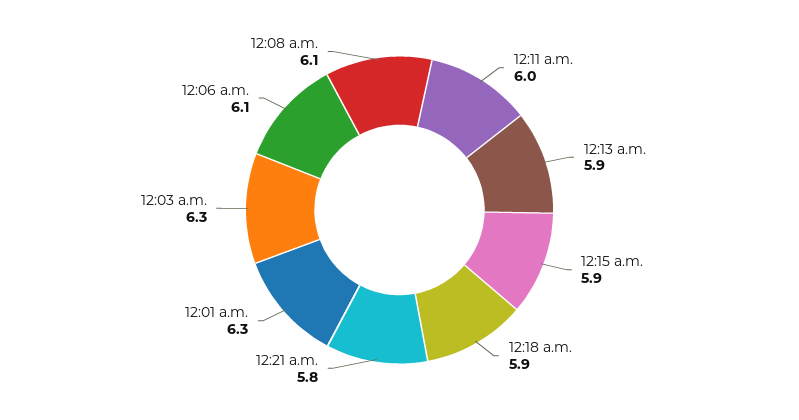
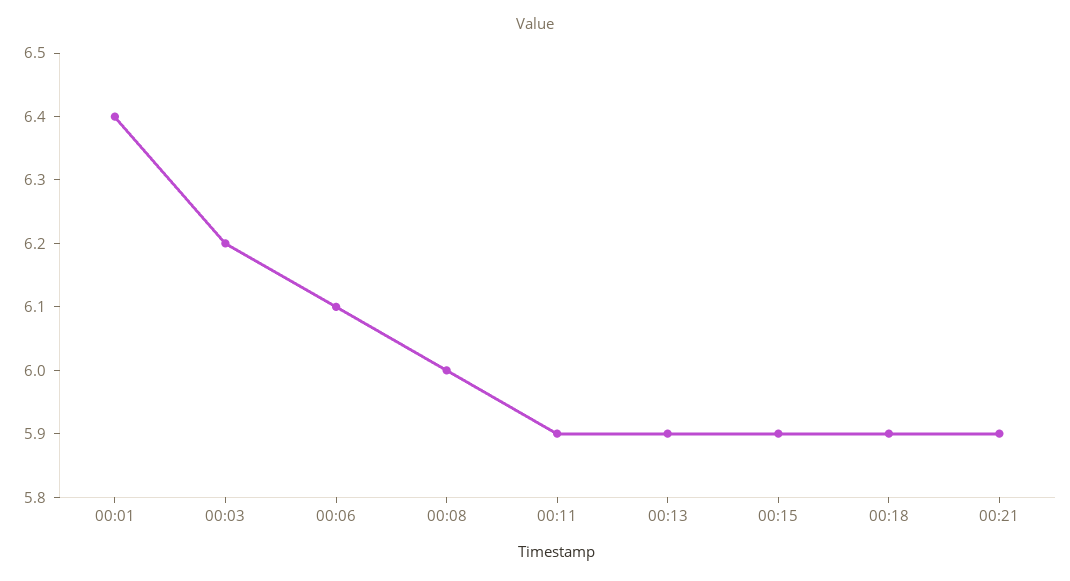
12:11 a.m.: 6 -> 5.9
12:21 a.m.: 5.8 -> 5.9
12:01 a.m.: 6.3 -> 6.4
12:03 a.m.: 6.3 -> 6.2
12:08 a.m.: 6.1 -> 6

